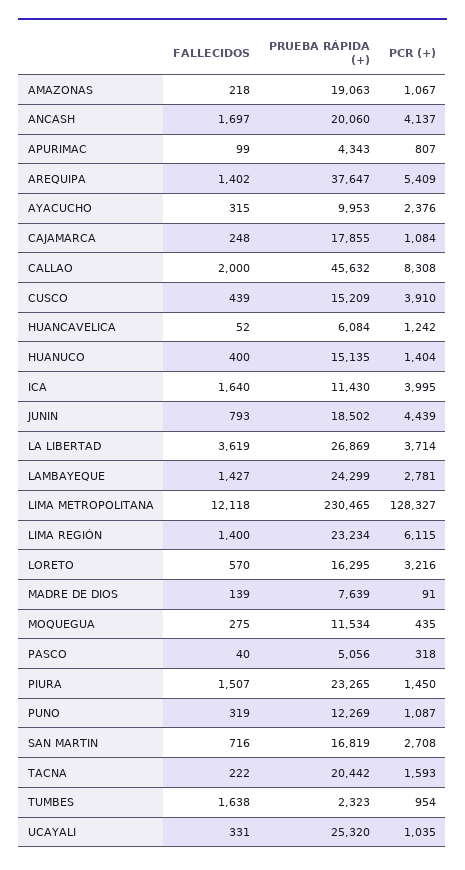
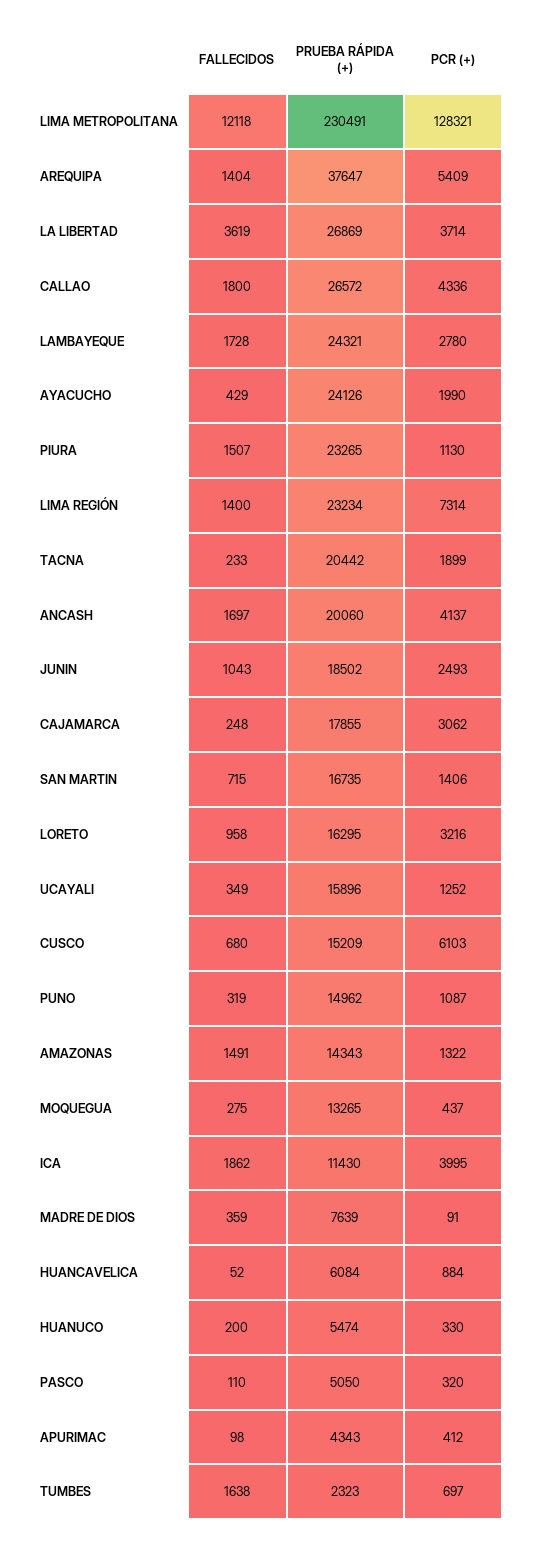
FALLECIDOS, AMAZONAS: 218 -> 1491
PRUEBA RÁPIDA (+), AMAZONAS: 19063 -> 14343
PCR (+), AMAZONAS: 1067 -> 1322
FALLECIDOS, APURIMAC: 99 -> 98
PCR (+), APURIMAC: 807 -> 412
FALLECIDOS, AREQUIPA: 1402 -> 1404
FALLECIDOS, AYACUCHO: 315 -> 429
PRUEBA RÁPIDA (+), AYACUCHO: 9953 -> 24126
PCR (+), AYACUCHO: 2376 -> 1990
PCR (+), CAJAMARCA: 1084 -> 3062
FALLECIDOS, CALLAO: 2000 -> 1800
PRUEBA RÁPIDA (+), CALLAO: 45632 -> 26572
PCR (+), CALLAO: 8308 -> 4336
FALLECIDOS, CUSCO: 439 -> 680
PCR (+), CUSCO: 3910 -> 6103
PCR (+), HUANCAVELICA: 1242 -> 884
FALLECIDOS, HUANUCO: 400 -> 200
PRUEBA RÁPIDA (+), HUANUCO: 15135 -> 5474
PCR (+), HUANUCO: 1404 -> 330
FALLECIDOS, ICA: 1640 -> 1862
FALLECIDOS, JUNIN: 793 -> 1043
PCR (+), JUNIN: 4439 -> 2493
FALLECIDOS, LAMBAYEQUE: 1427 -> 1728
PRUEBA RÁPIDA (+), LAMBAYEQUE: 24299 -> 24321
PCR (+), LAMBAYEQUE: 2781 -> 2780
PRUEBA RÁPIDA (+), LIMA METROPOLITANA: 230465 -> 230491
PCR (+), LIMA METROPOLITANA: 128327 -> 128321
PCR (+), LIMA REGIÓN: 6115 -> 7314
FALLECIDOS, LORETO: 570 -> 958
FALLECIDOS, MADRE DE DIOS: 139 -> 359
PRUEBA RÁPIDA (+), MOQUEGUA: 11534 -> 13265
PCR (+), MOQUEGUA: 435 -> 437
FALLECIDOS, PASCO: 40 -> 110
PRUEBA RÁPIDA (+), PASCO: 5056 -> 5050
PCR (+), PASCO: 318 -> 320
PCR (+), PIURA: 1450 -> 1130
PRUEBA RÁPIDA (+), PUNO: 12269 -> 14962
FALLECIDOS, SAN MARTIN: 716 -> 715
PRUEBA RÁPIDA (+), SAN MARTIN: 16819 -> 16735
PCR (+), SAN MARTIN: 2708 -> 1406
FALLECIDOS, TACNA: 222 -> 233
PCR (+), TACNA: 1593 -> 1899
PCR (+), TUMBES: 954 -> 697
FALLECIDOS, UCAYALI: 331 -> 349
PRUEBA RÁPIDA (+), UCAYALI: 25320 -> 15896
PCR (+), UCAYALI: 1035 -> 1252

